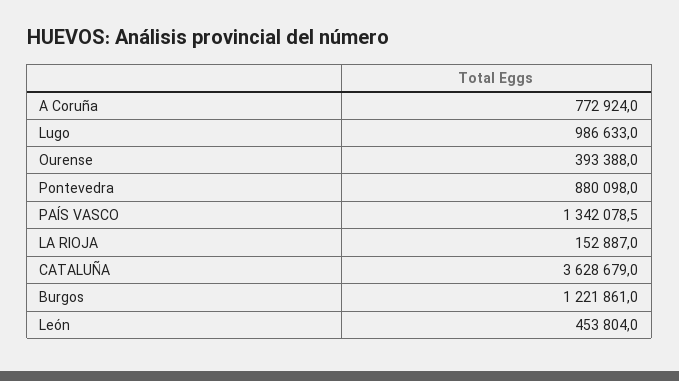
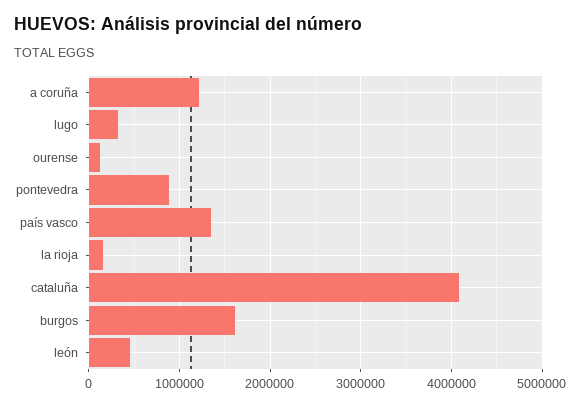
A Coruña: 772924 -> 1200000
Lugo: 986633 -> 300000
Ourense: 393388 -> 100000
CATALUÑA: 3628679 -> 4100000
Burgos: 1221861 -> 1600000

